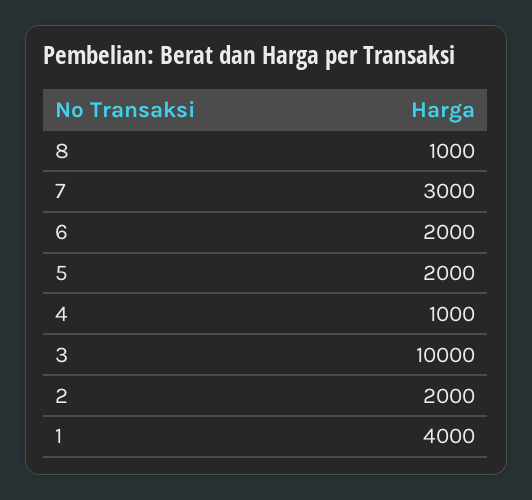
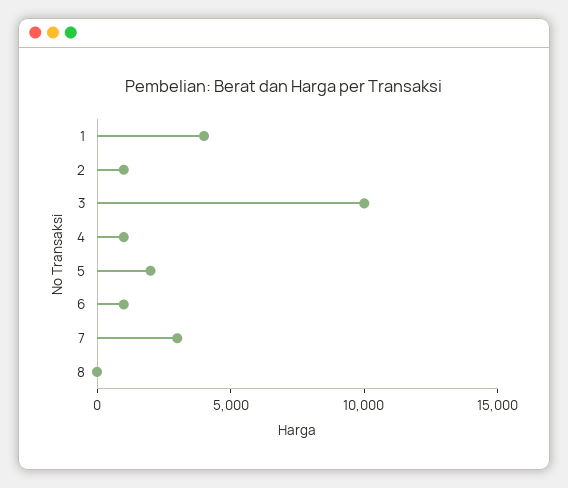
8: 1000 -> 0
6: 2000 -> 1000
2: 2000 -> 1000

